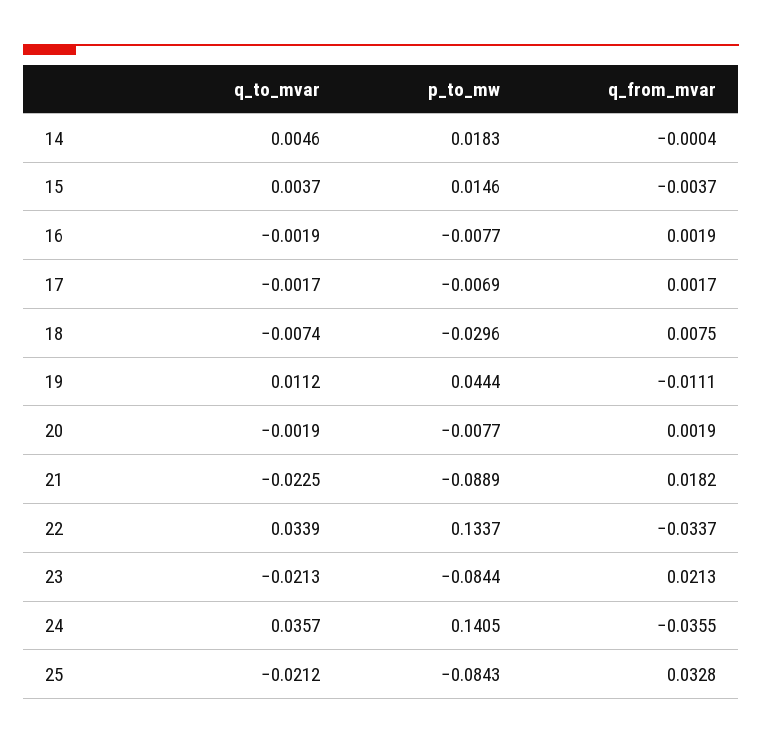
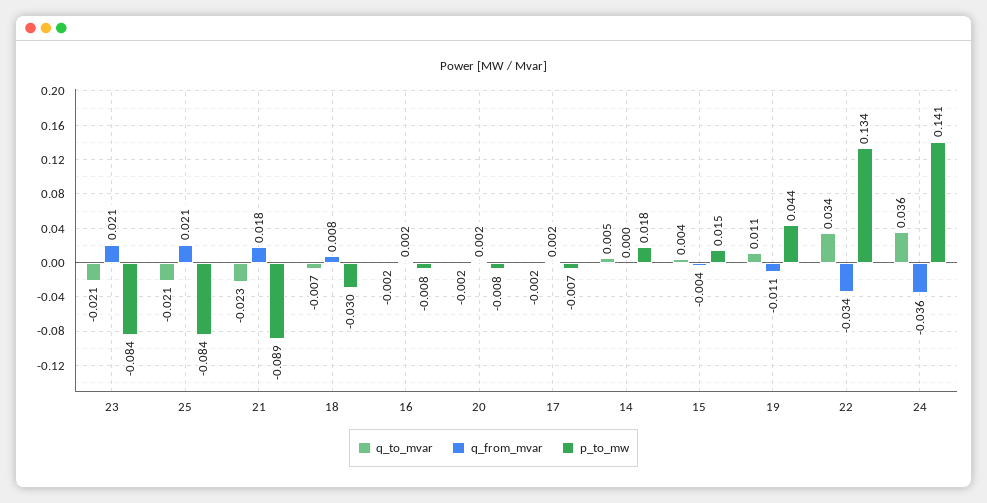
q_from_mvar, 25: 0.0328 -> 0.021

